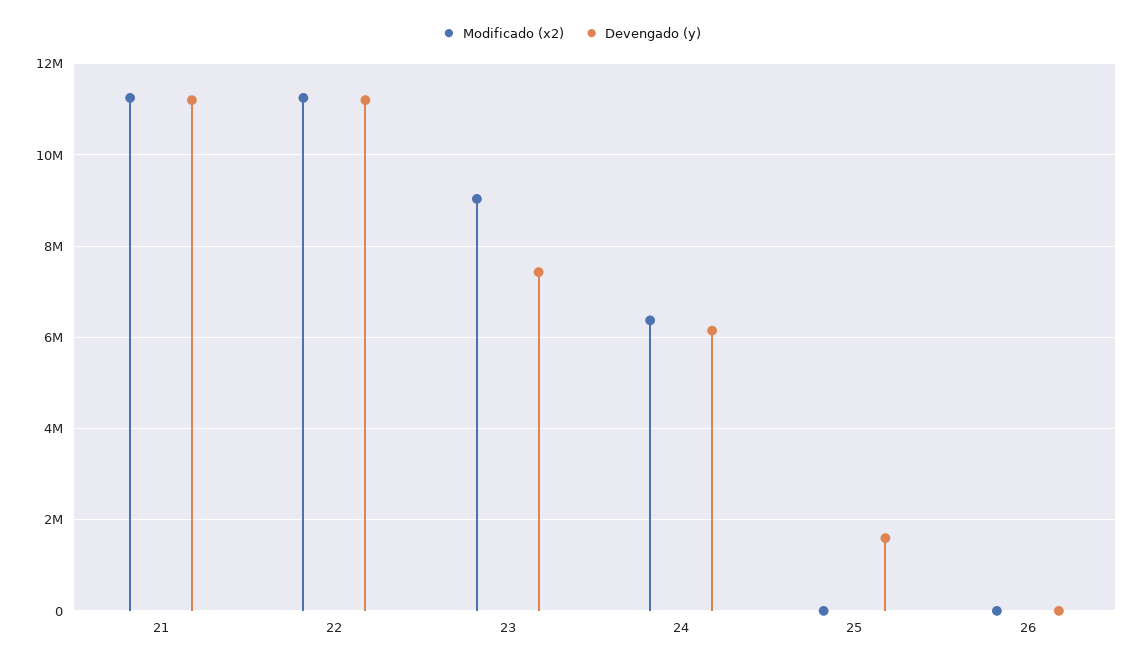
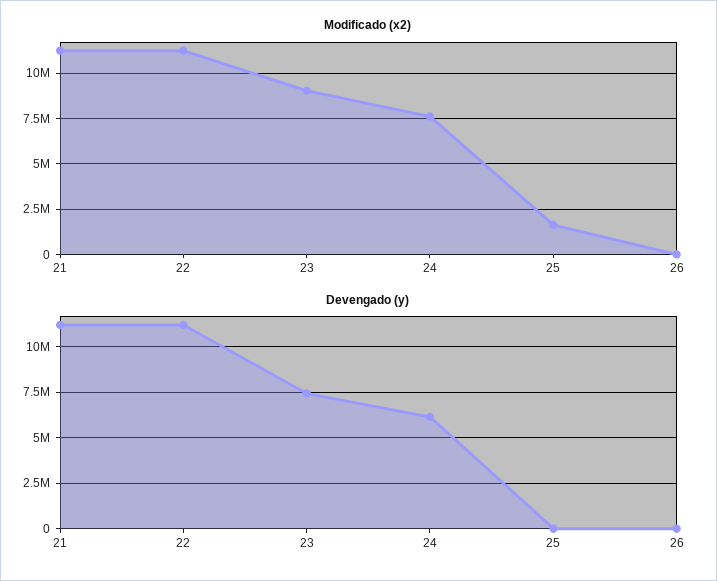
Modificado (x2), 24: 6400000 -> 7500000
Modificado (x2), 25: 0 -> 1500000
Devengado (y), 25: 1600000 -> 0

